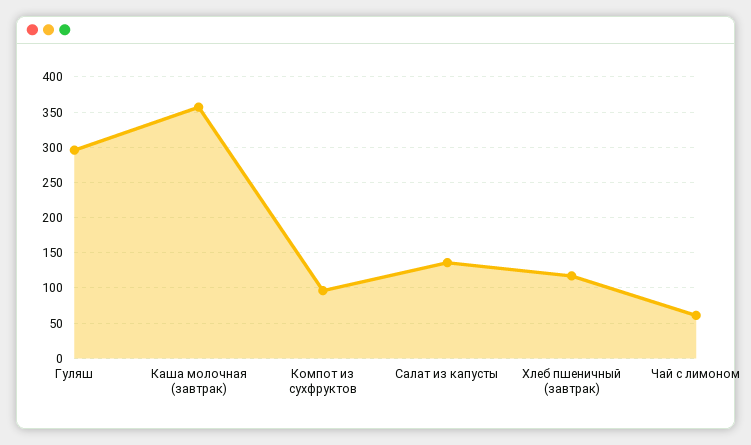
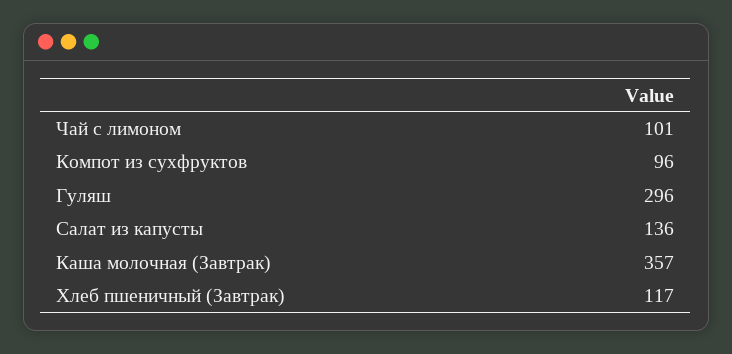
Чай с лимоном: 60 -> 101

